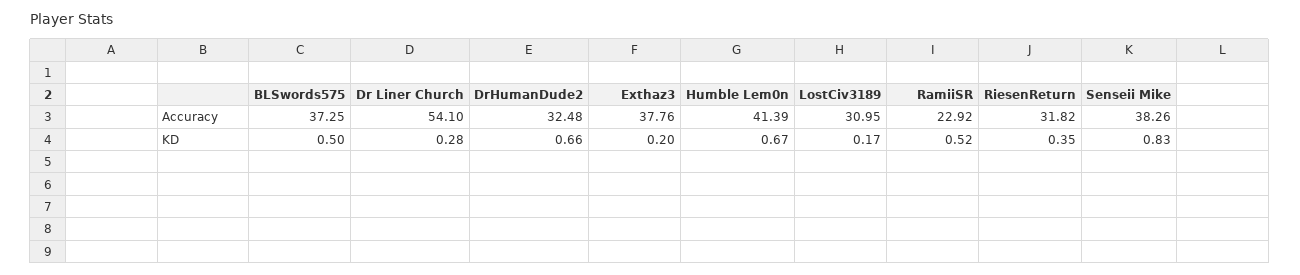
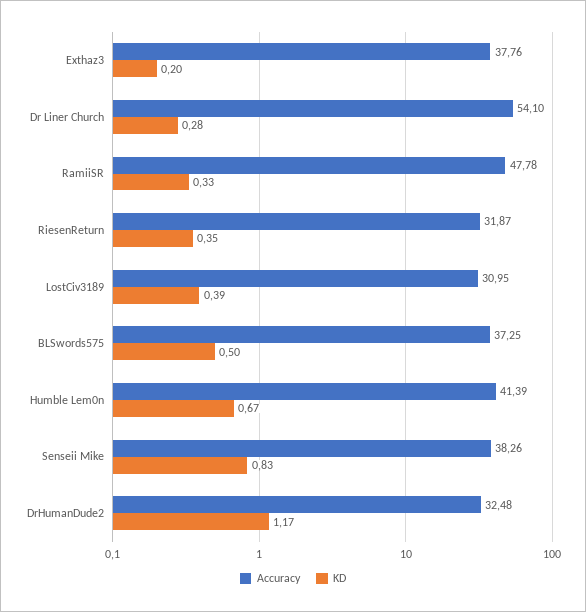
Accuracy, RamiiSR: 22.92 -> 47.78
Accuracy, RiesenReturn: 31.82 -> 31.87
KD, DrHumanDude2: 0.66 -> 1.17
KD, LostCiv3189: 0.17 -> 0.39
KD, RamiiSR: 0.52 -> 0.33

